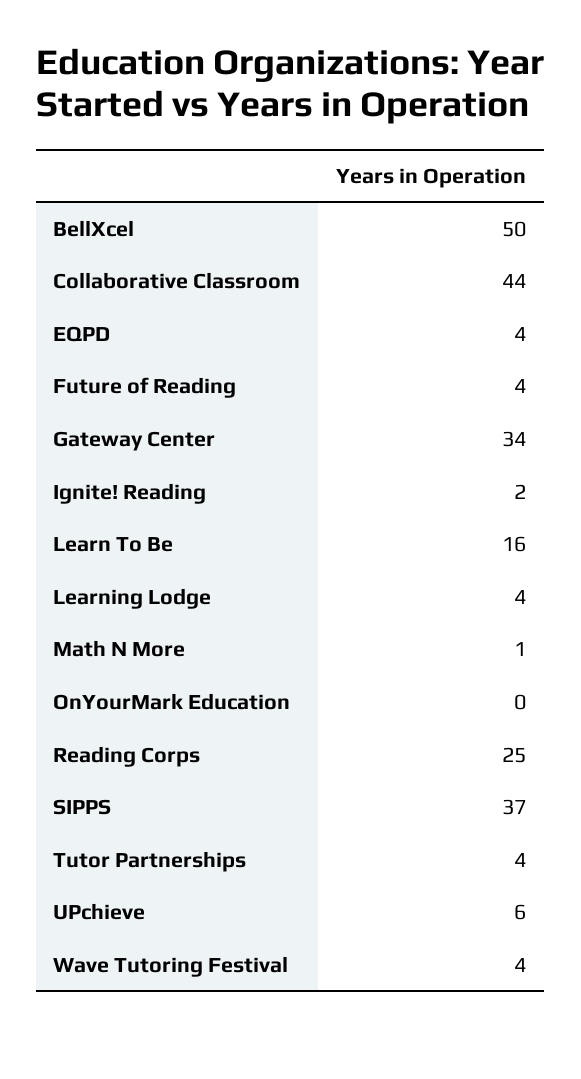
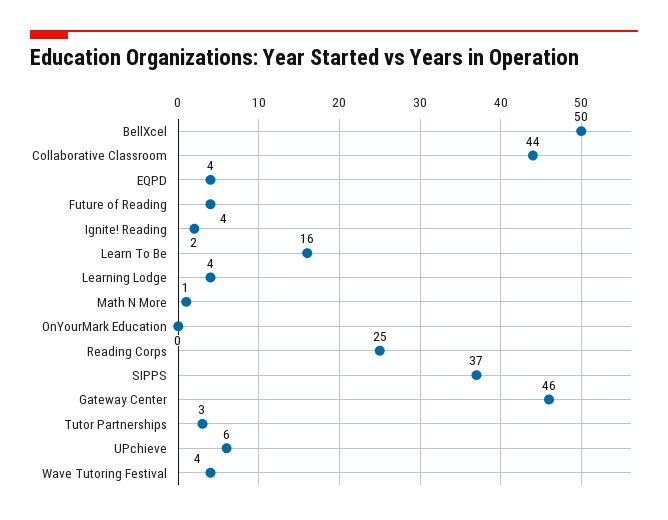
Gateway Center: 34 -> 46
Tutor Partnerships: 4 -> 3

